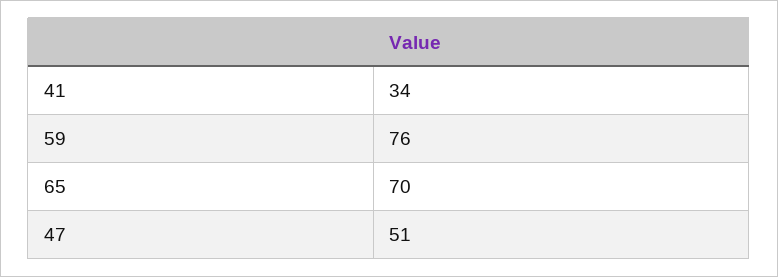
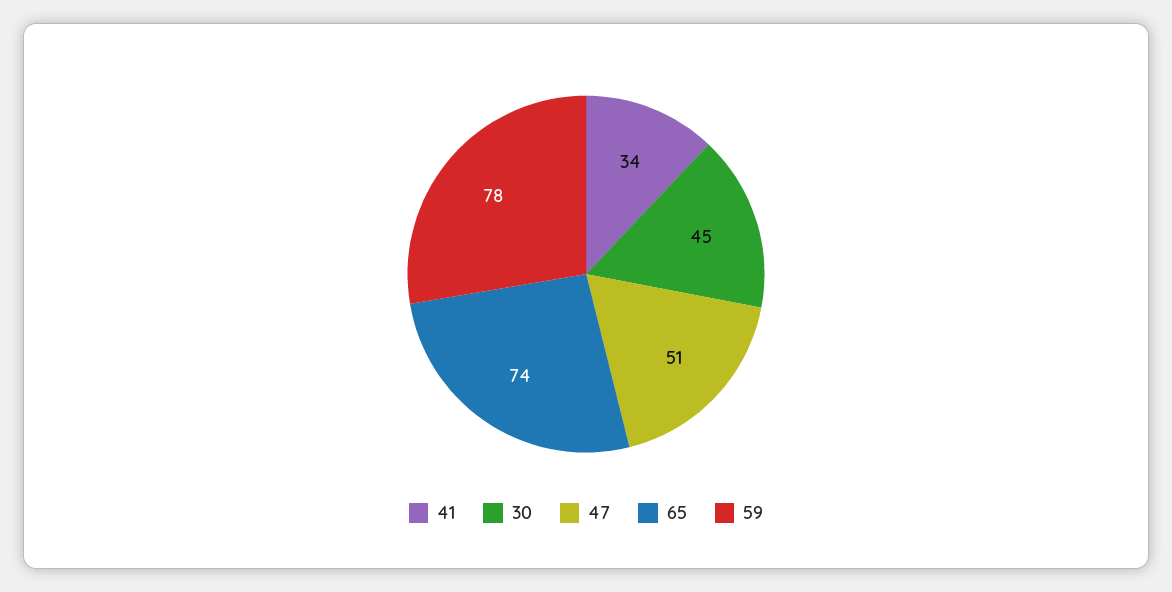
59: 76 -> 78
65: 70 -> 74
30: none -> 45

